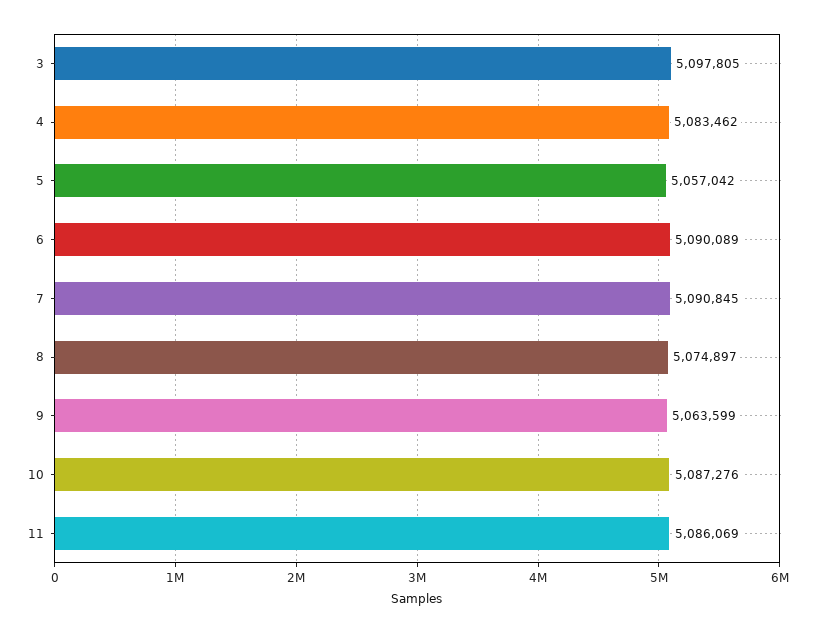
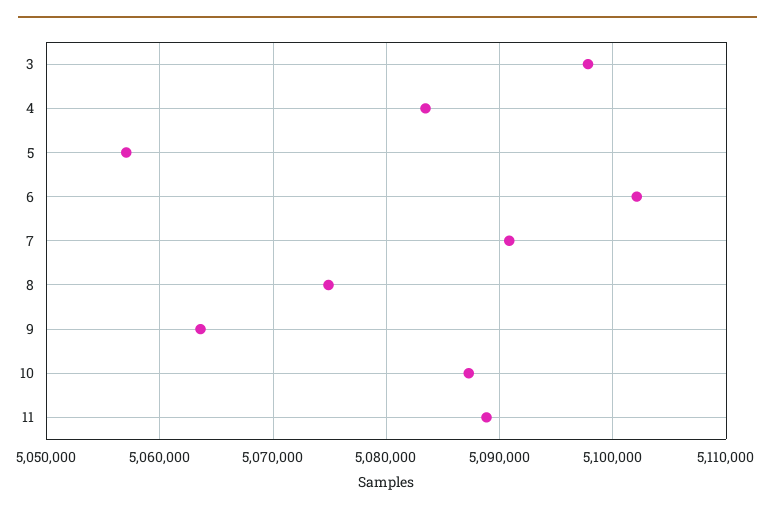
6: 5090089 -> 5102000
11: 5086069 -> 5089000

